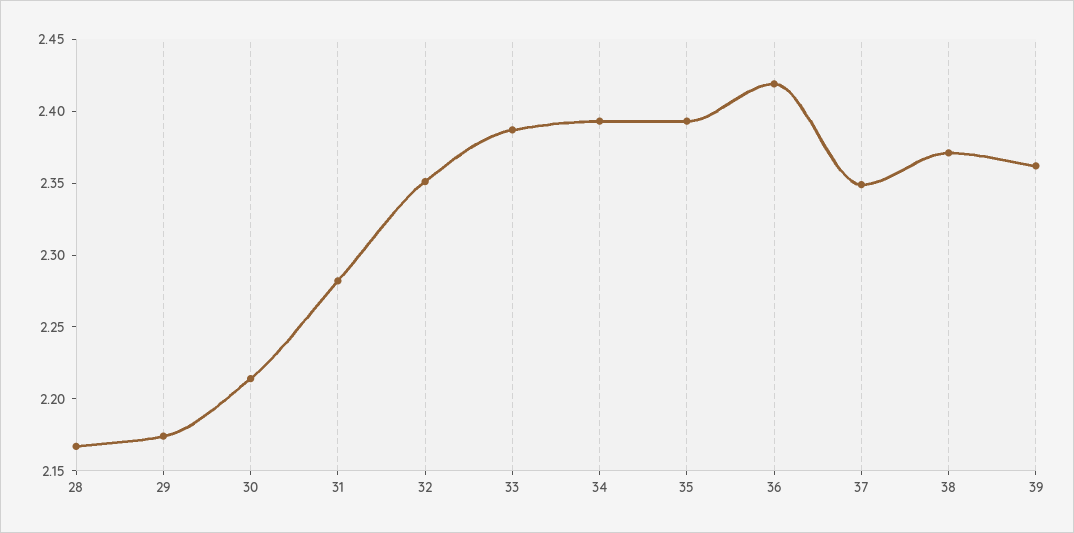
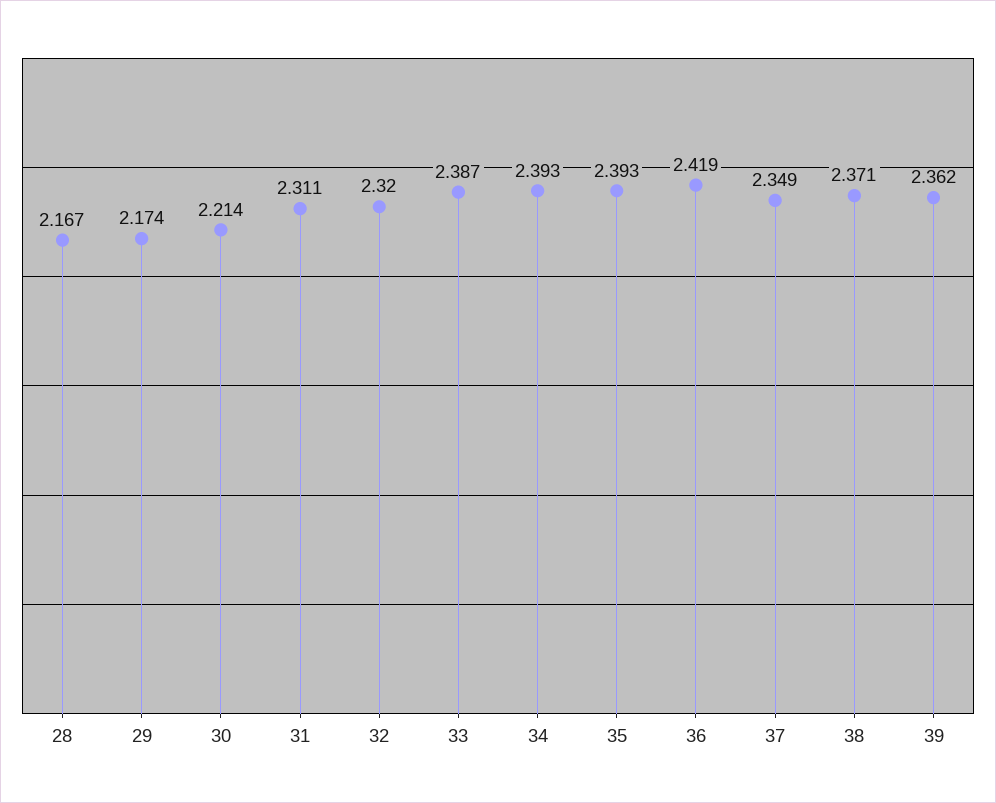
31: 2.28 -> 2.311
32: 2.35 -> 2.32

